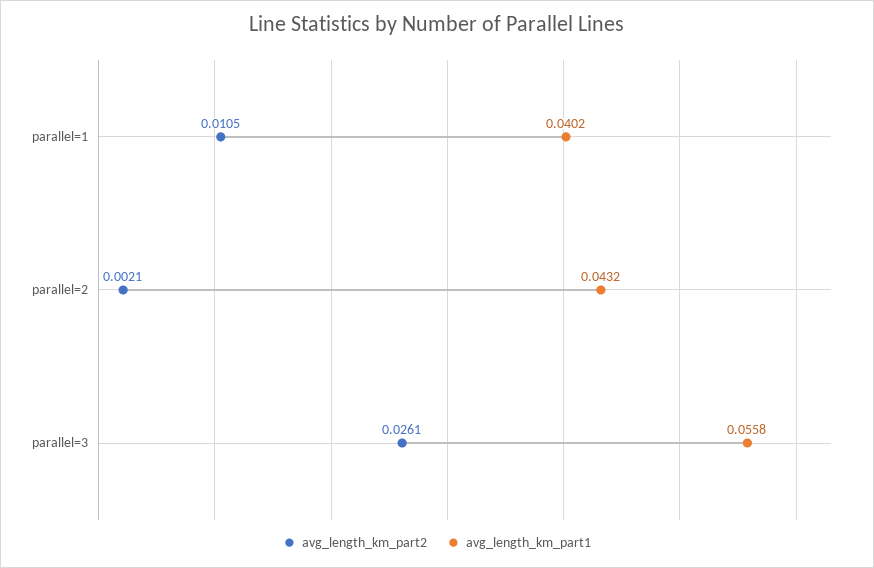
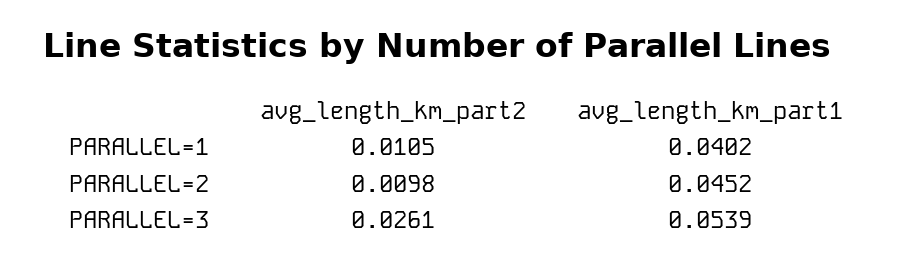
avg_length_km_part2, parallel=2: 0.0021 -> 0.0098
avg_length_km_part1, parallel=2: 0.0432 -> 0.0452
avg_length_km_part1, parallel=3: 0.0558 -> 0.0539

